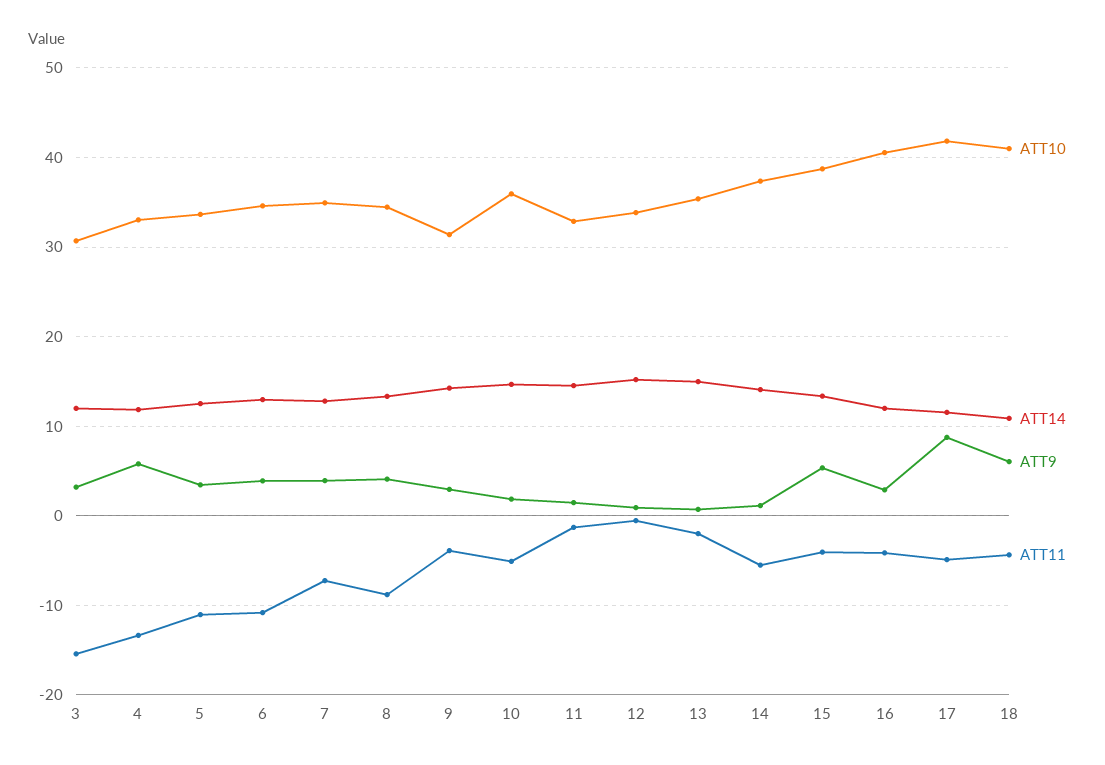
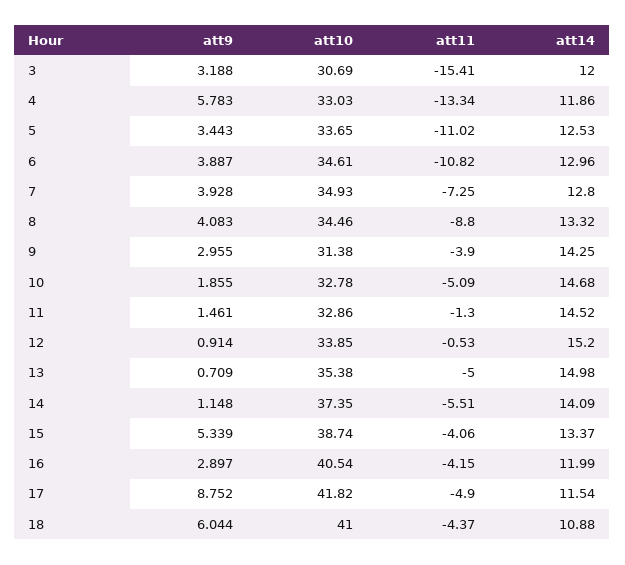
ATT10, 10: 36 -> 32.78
ATT11, 13: -2 -> -5

